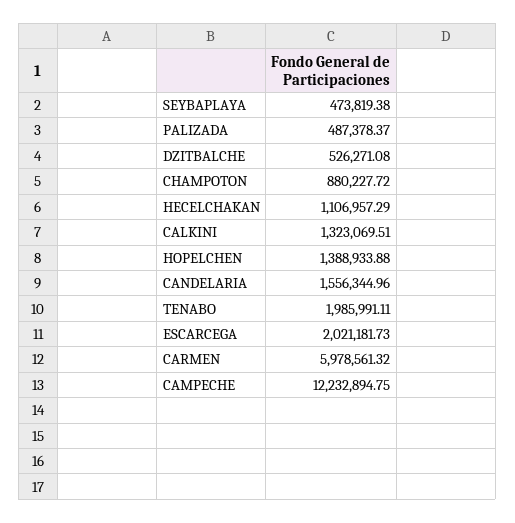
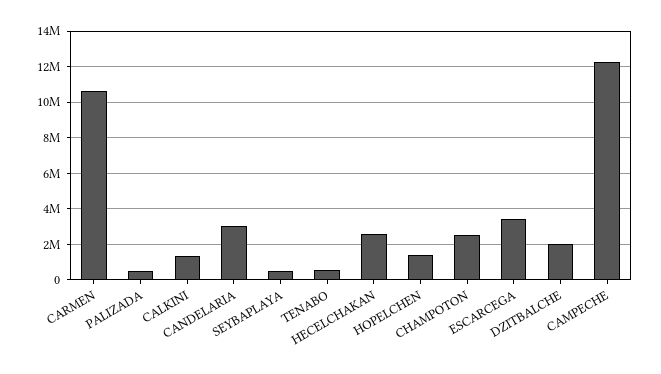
DZITBALCHE: 526271.08 -> 2000000
CHAMPOTON: 880227.72 -> 2500000
HECELCHAKAN: 1106957.29 -> 2500000
CANDELARIA: 1556344.96 -> 3000000
TENABO: 1985991.11 -> 500000
ESCARCEGA: 2021181.73 -> 3500000
CARMEN: 5978561.32 -> 10500000

